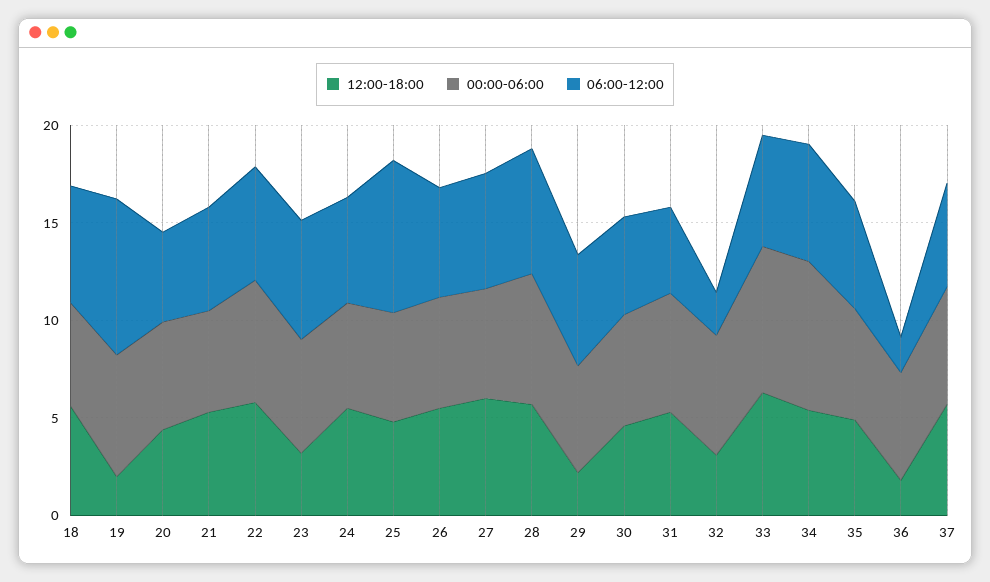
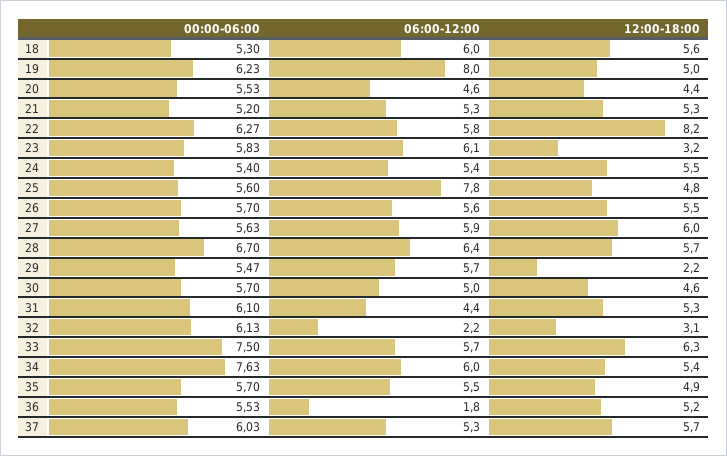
12:00-18:00, 19: 2 -> 5
12:00-18:00, 22: 6 -> 8.2
12:00-18:00, 36: 2 -> 5.2

